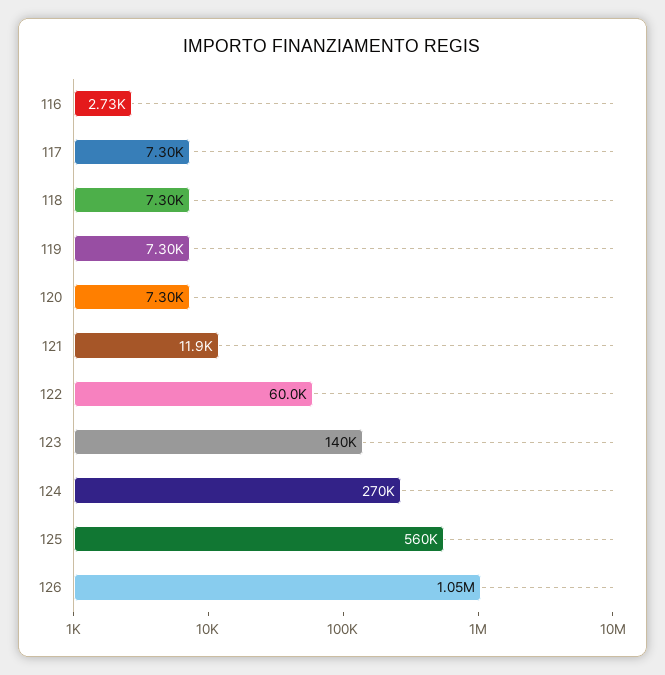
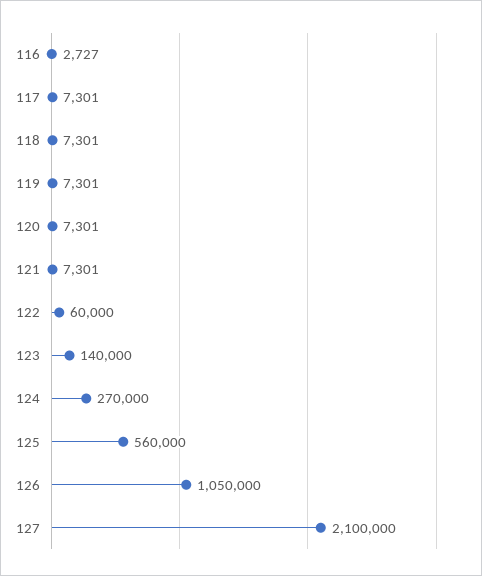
121: 11900 -> 7301
127: none -> 2100000

